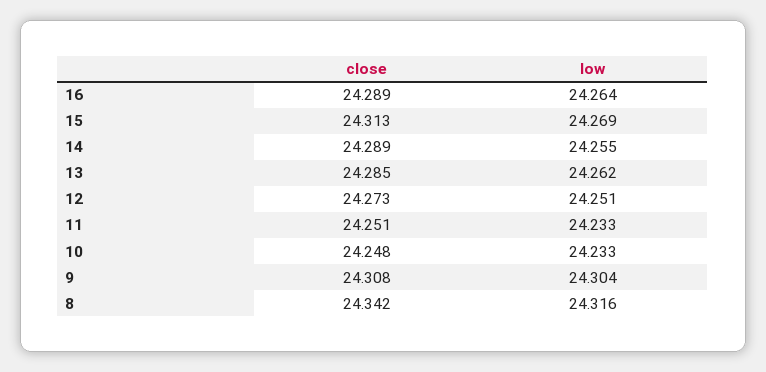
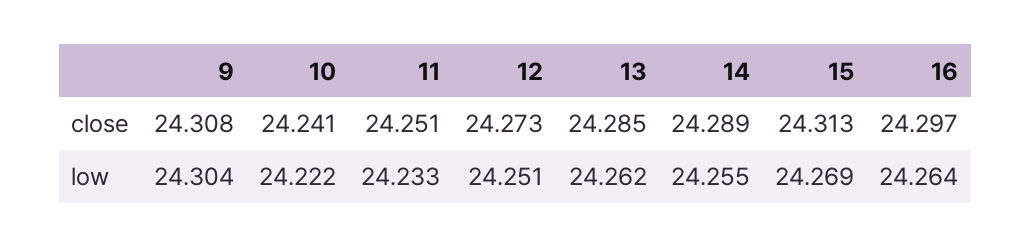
close, 16: 24.289 -> 24.297
close, 10: 24.248 -> 24.241
low, 10: 24.233 -> 24.222
close, 8: 24.342 -> none
low, 8: 24.316 -> none

